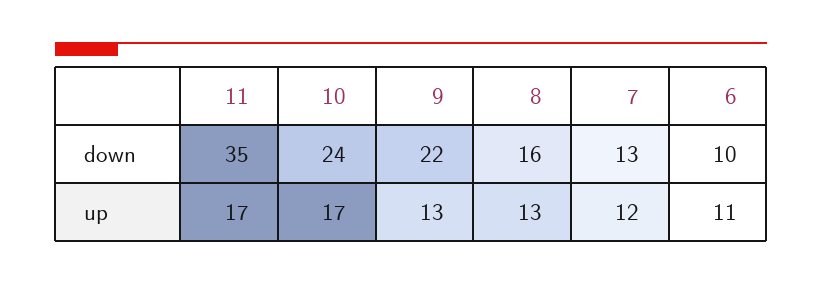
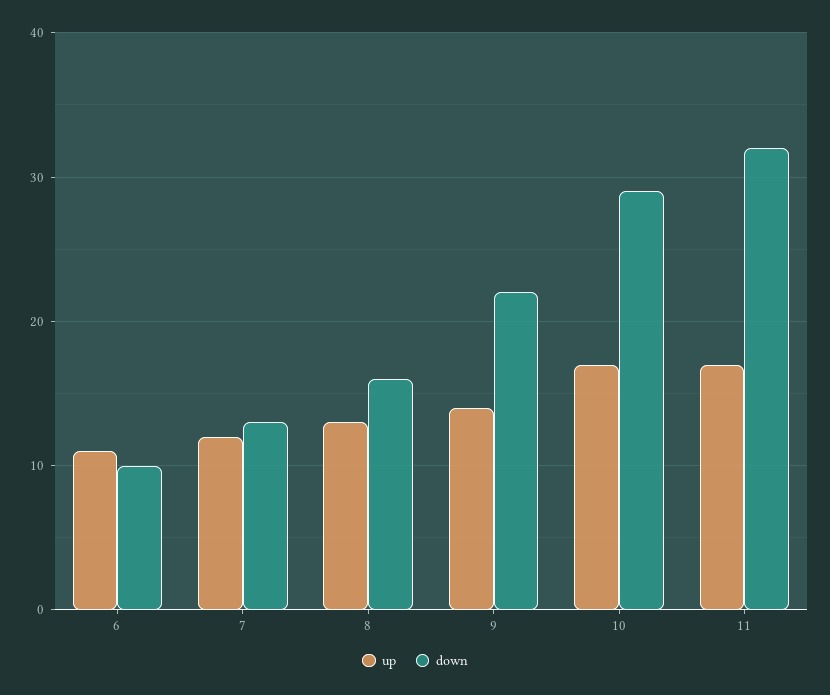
down, 11: 35 -> 32
down, 10: 24 -> 29
up, 9: 13 -> 14

